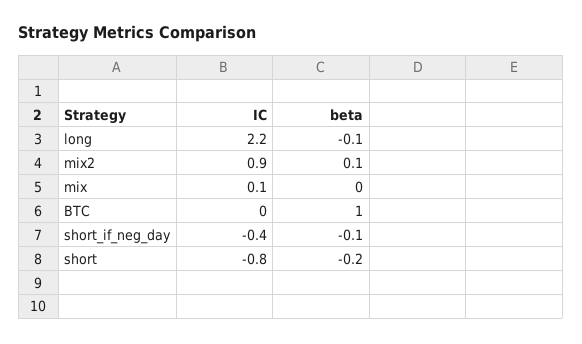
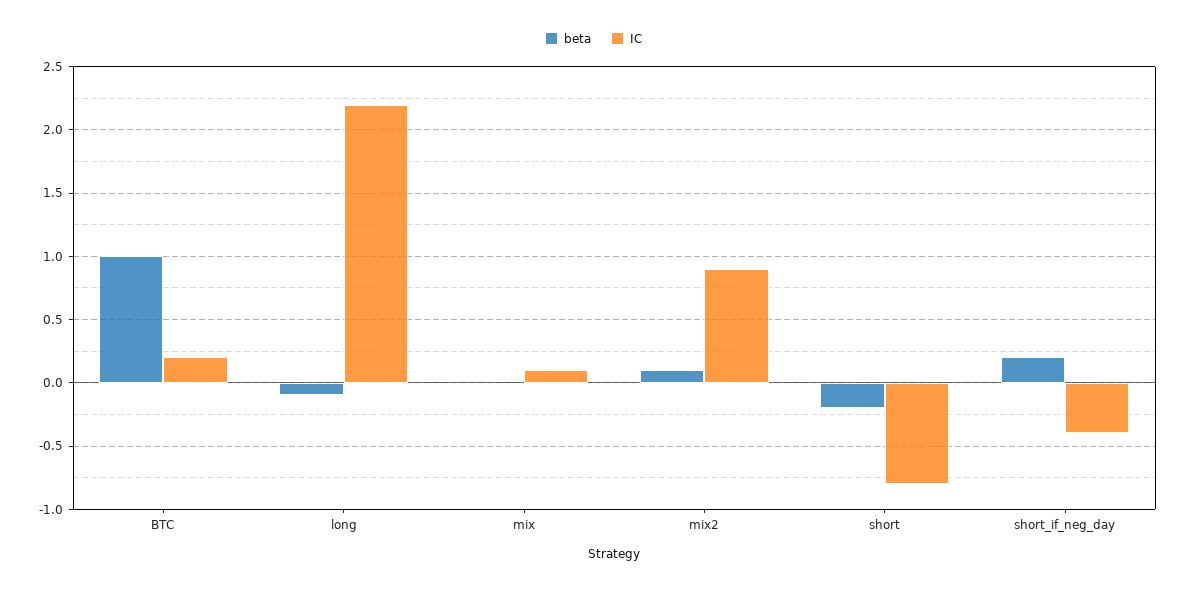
IC, BTC: 0 -> 0.2
beta, short_if_neg_day: -0.1 -> 0.2

